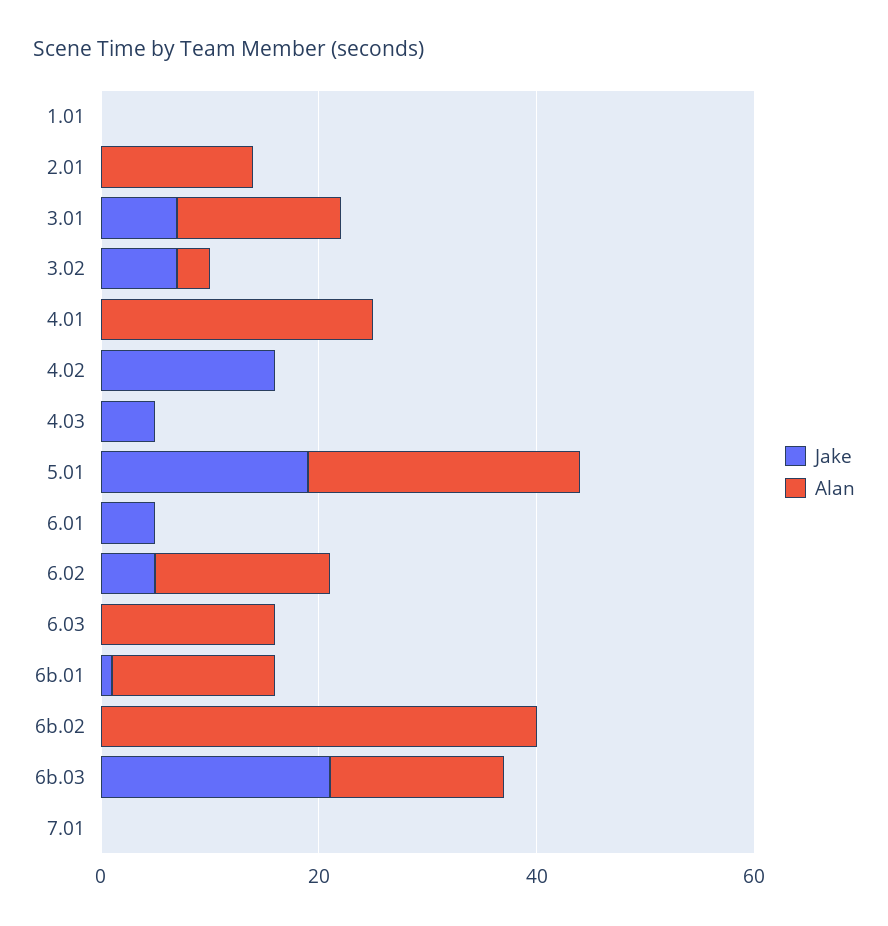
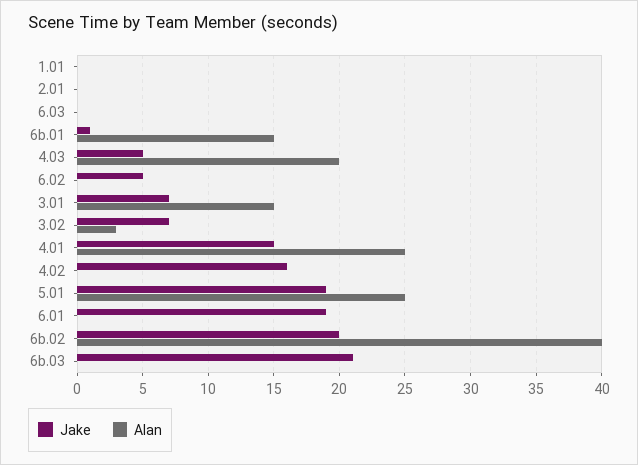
Alan, 2.01: 15 -> 0
Jake, 4.01: 0 -> 15
Alan, 4.03: 0 -> 20
Jake, 6.01: 5 -> 19
Alan, 6.02: 15 -> 0
Alan, 6.03: 15 -> 0
Jake, 6b.02: 0 -> 20
Alan, 6b.03: 15 -> 0
Jake, 7.01: 0 -> none
Alan, 7.01: 0 -> none

